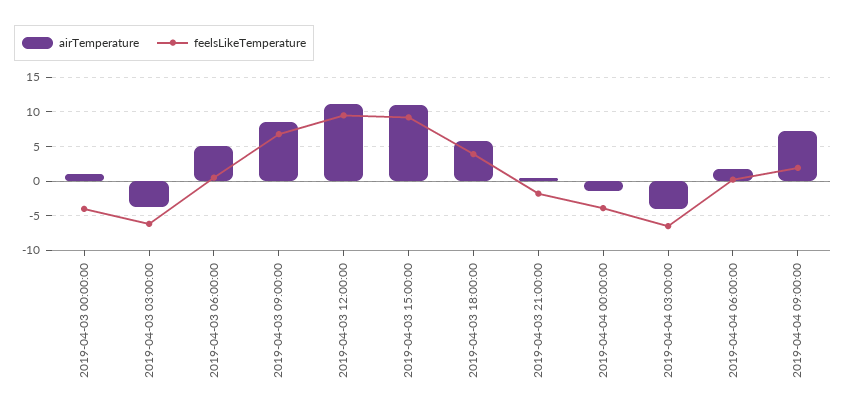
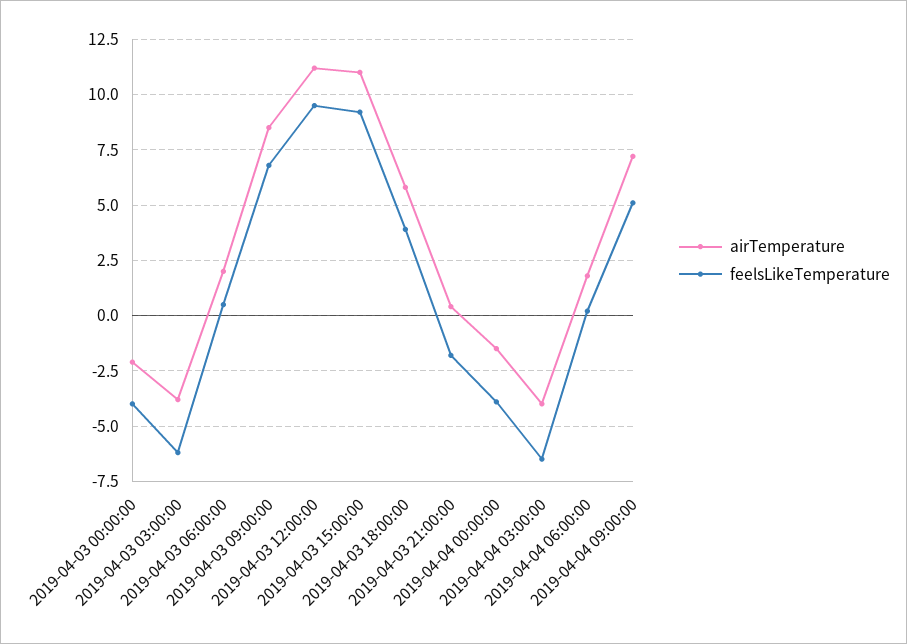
airTemperature, 2019-04-03 00:00:00: 1 -> -2
airTemperature, 2019-04-03 06:00:00: 5 -> 2
feelsLikeTemperature, 2019-04-04 09:00:00: 2 -> 5

